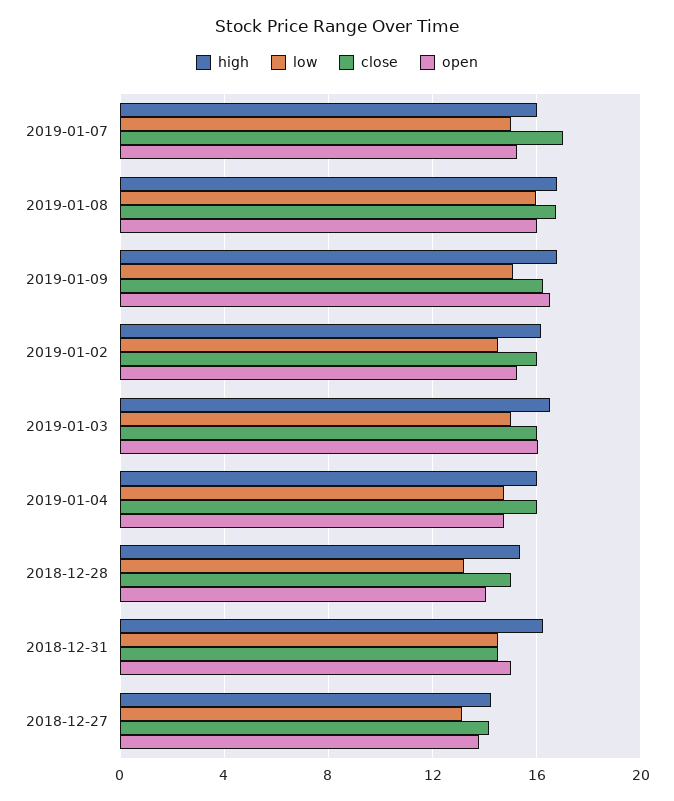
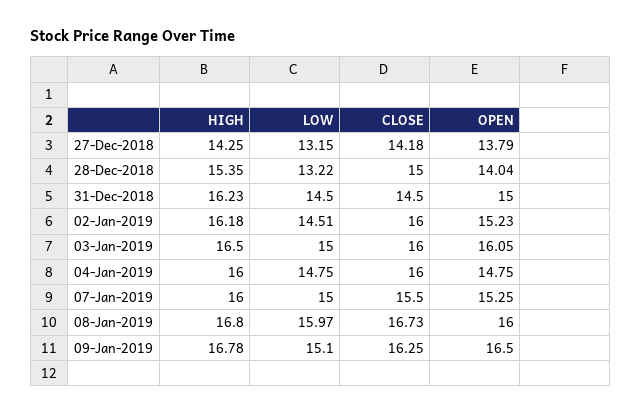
close, 2019-01-07: 17 -> 15.5

